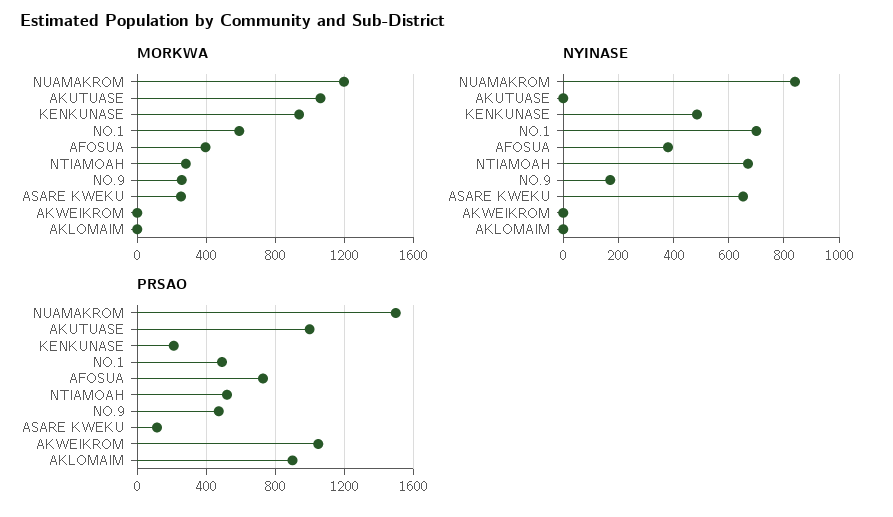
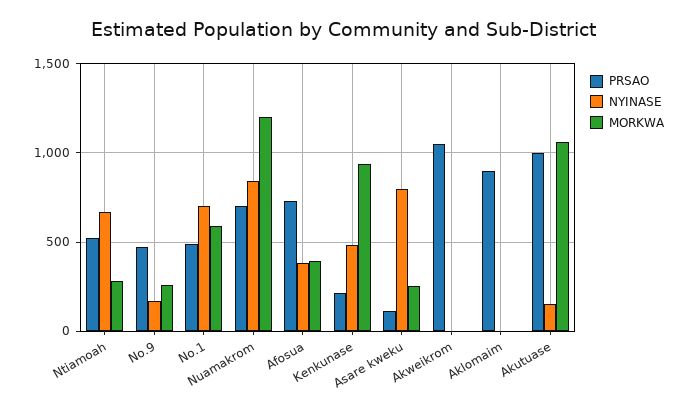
NYINASE, AKUTUASE: 0 -> 150
NYINASE, ASARE KWEKU: 650 -> 800
PRSAO, NUAMAKROM: 1500 -> 700

